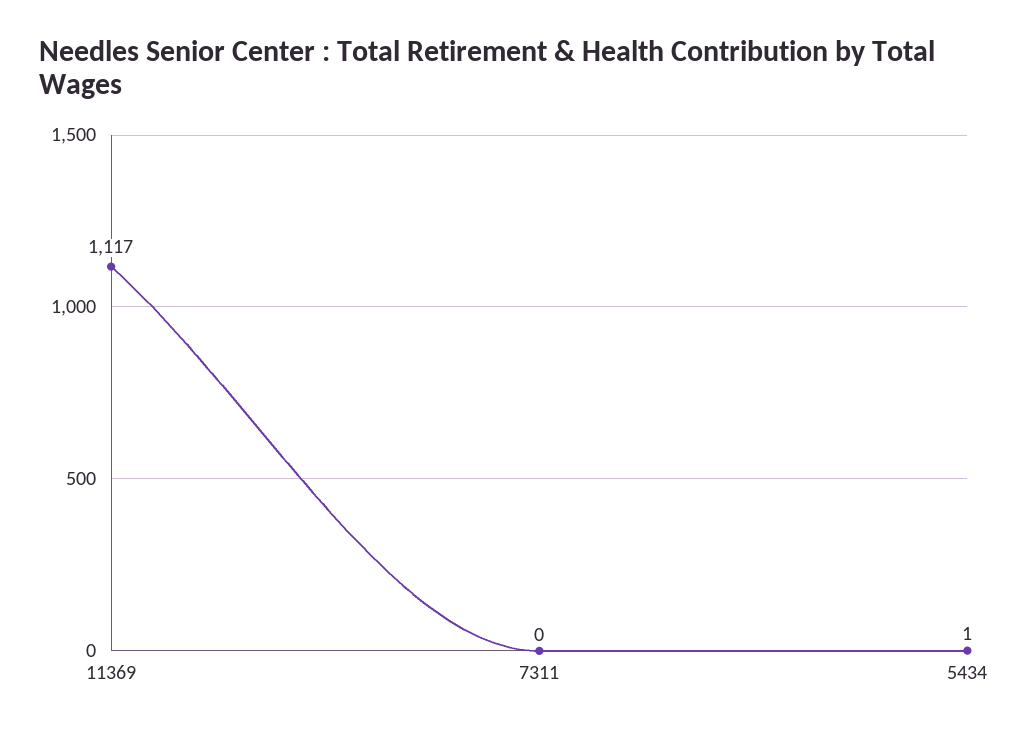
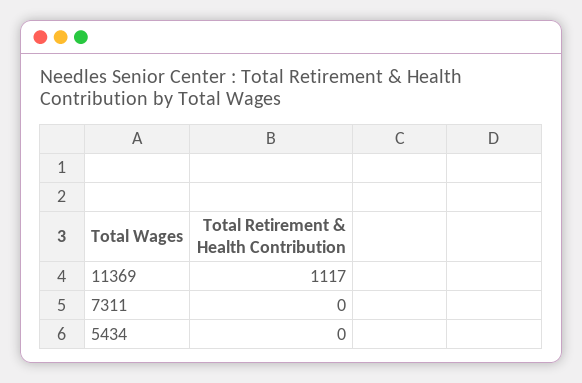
5434: 1 -> 0

